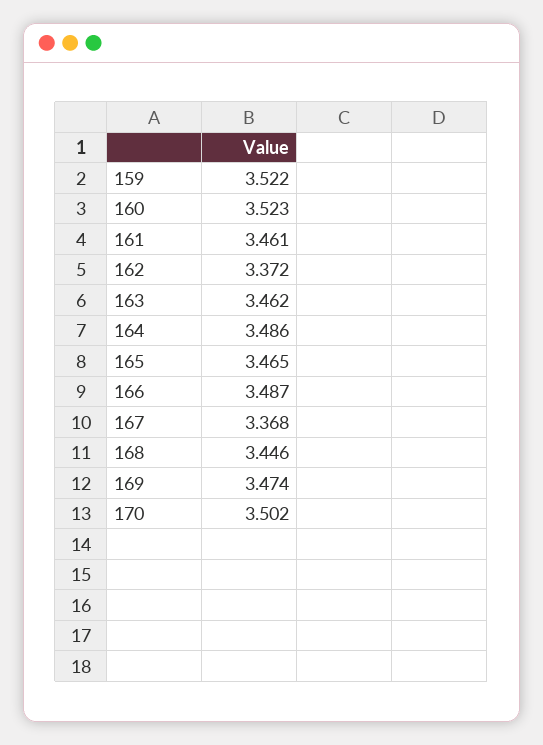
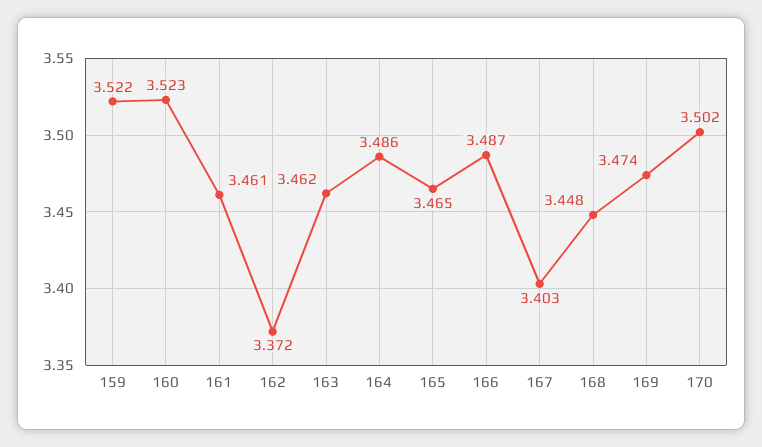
167: 3.368 -> 3.403
168: 3.446 -> 3.448

